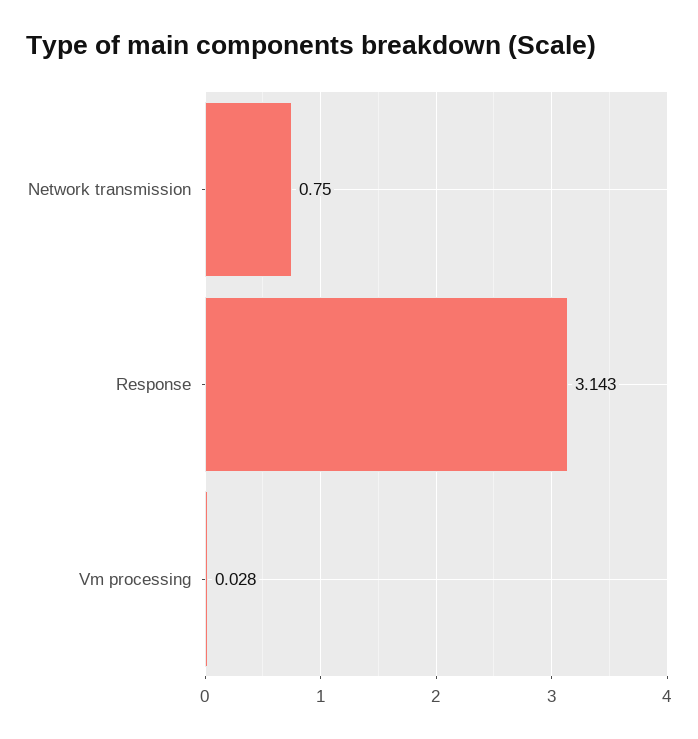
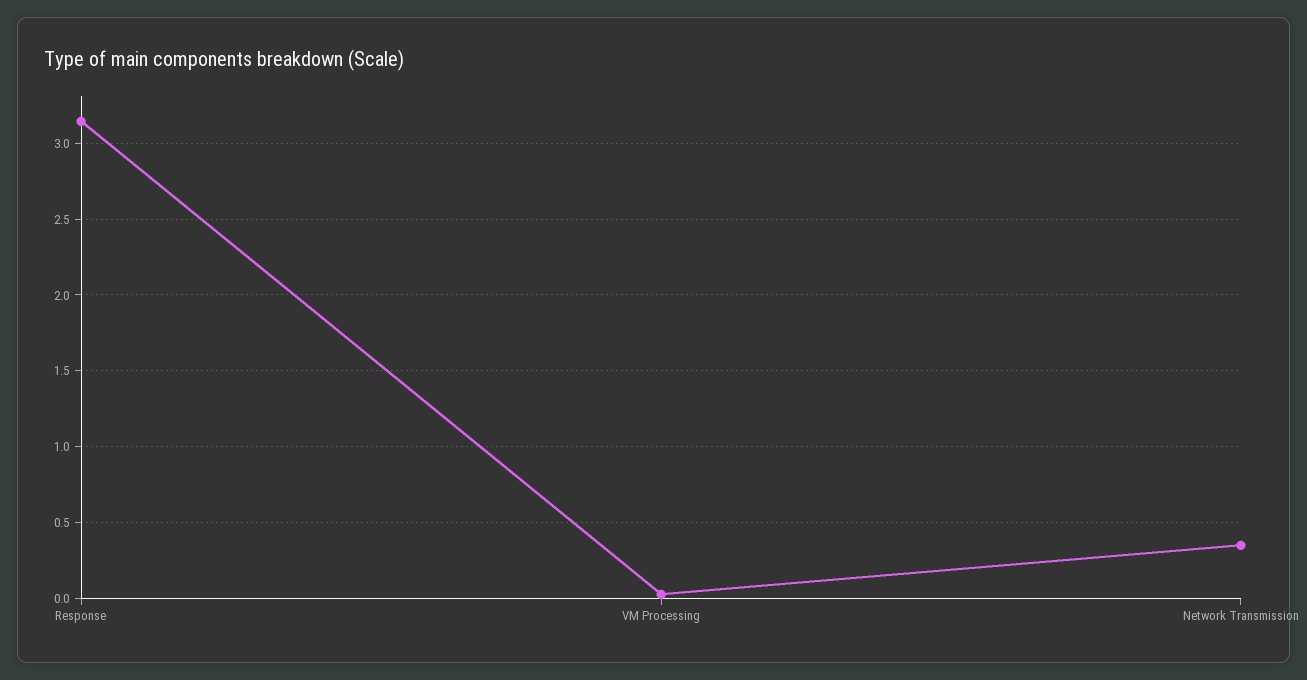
Network transmission: 0.75 -> 0.35

